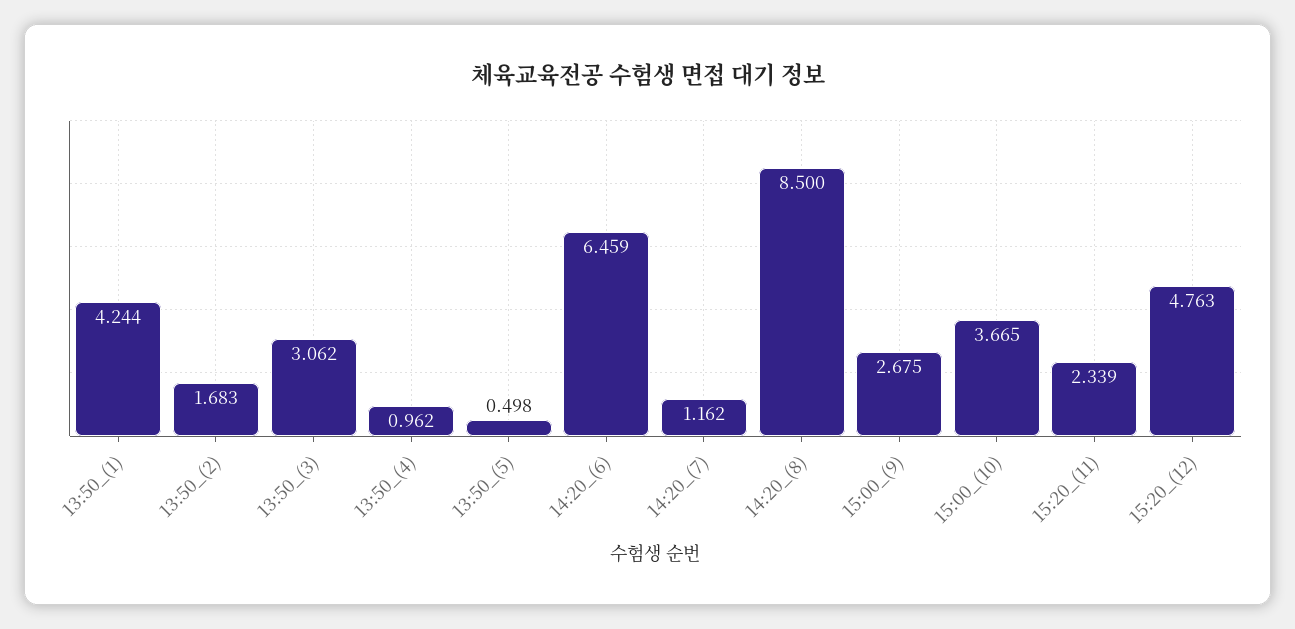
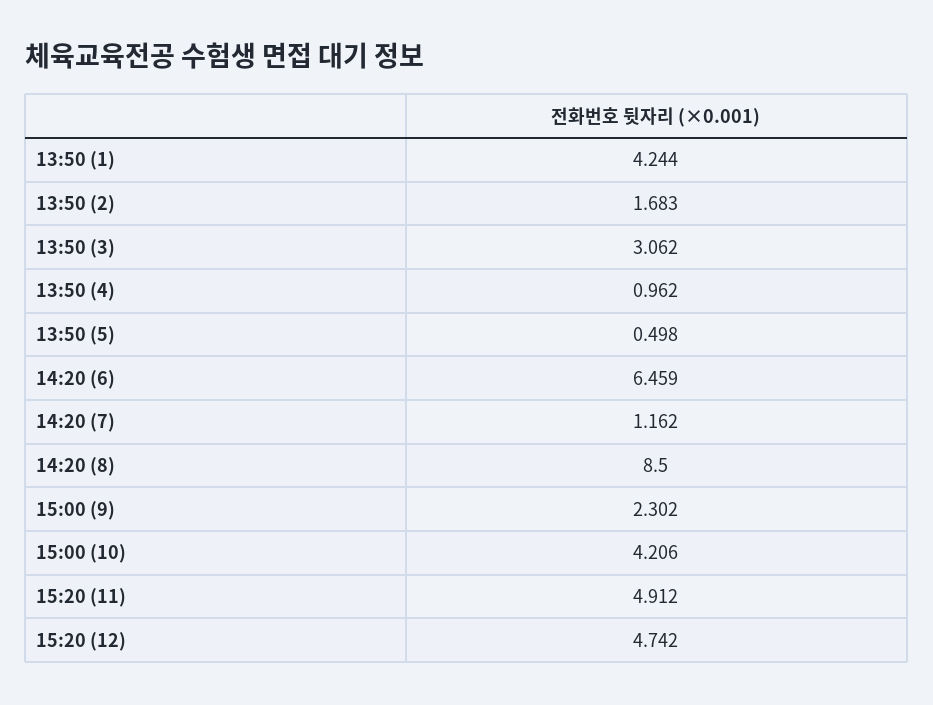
15:00_(9): 2.675 -> 2.302
15:00_(10): 3.665 -> 4.206
15:20_(11): 2.339 -> 4.912
15:20_(12): 4.763 -> 4.742

